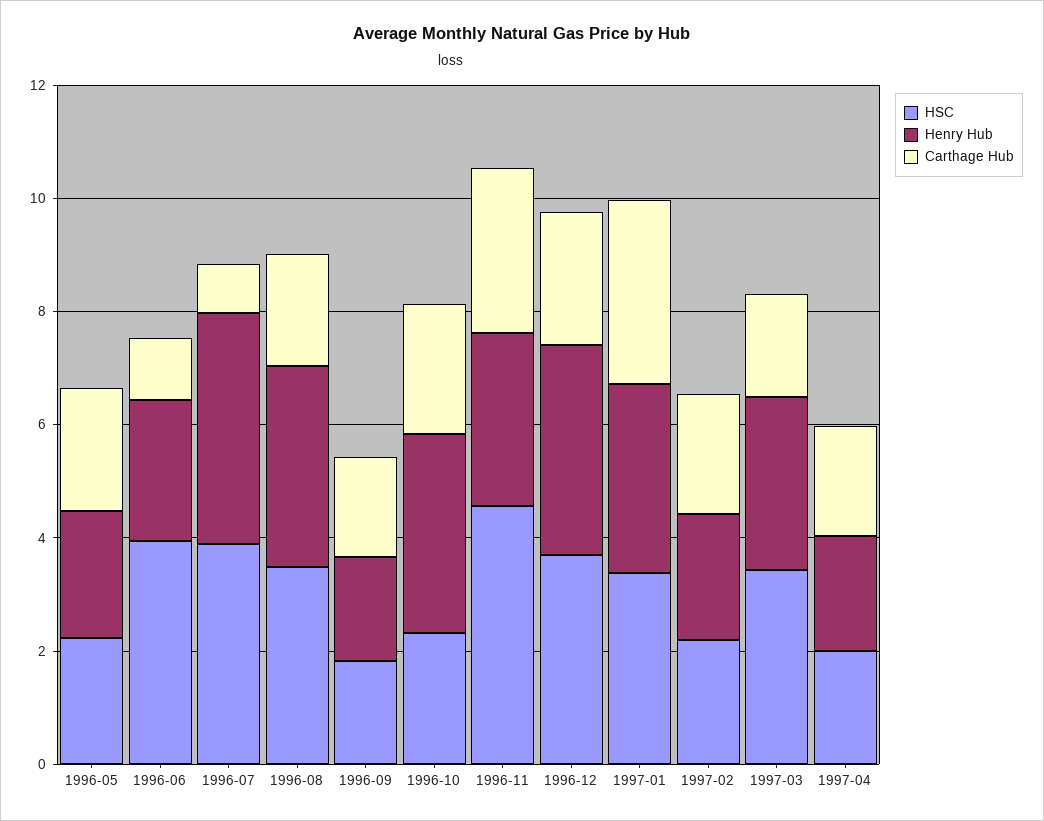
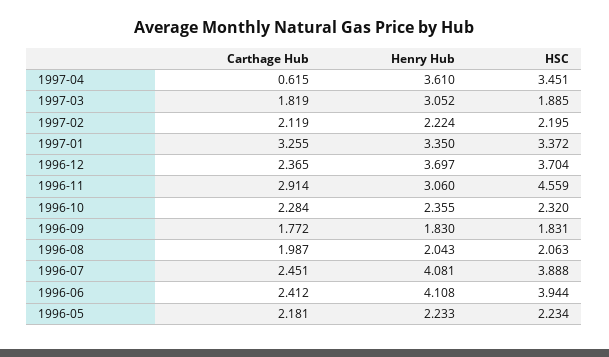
Henry Hub, 1996-06: 2.5 -> 4.108
Carthage Hub, 1996-06: 1 -> 2.412
Carthage Hub, 1996-07: 1 -> 2.451
HSC, 1996-08: 3.5 -> 2.063
Henry Hub, 1996-08: 3.5 -> 2.043
Henry Hub, 1996-10: 3.5 -> 2.355
HSC, 1997-03: 3.5 -> 1.885
HSC, 1997-04: 2 -> 3.451
Henry Hub, 1997-04: 2 -> 3.61
Carthage Hub, 1997-04: 2 -> 0.615

